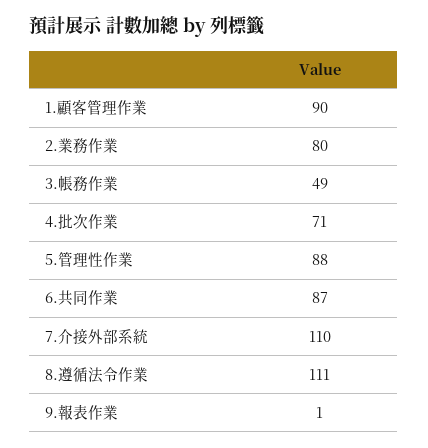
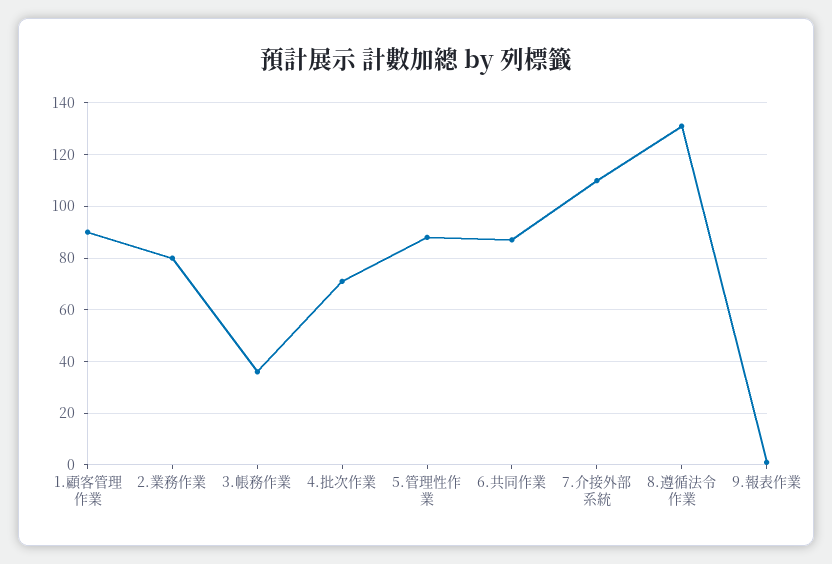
3.帳務作業: 49 -> 35
8.遵循法令作業: 111 -> 130

